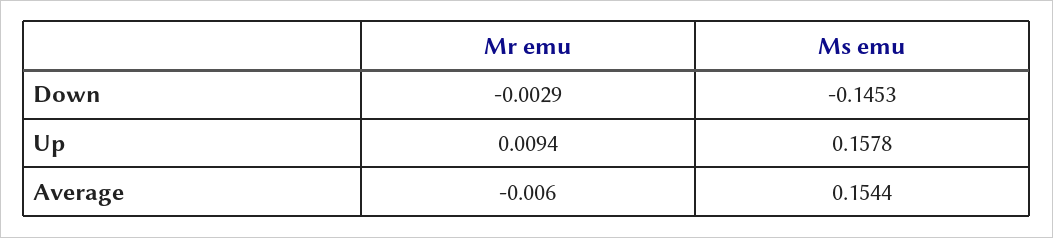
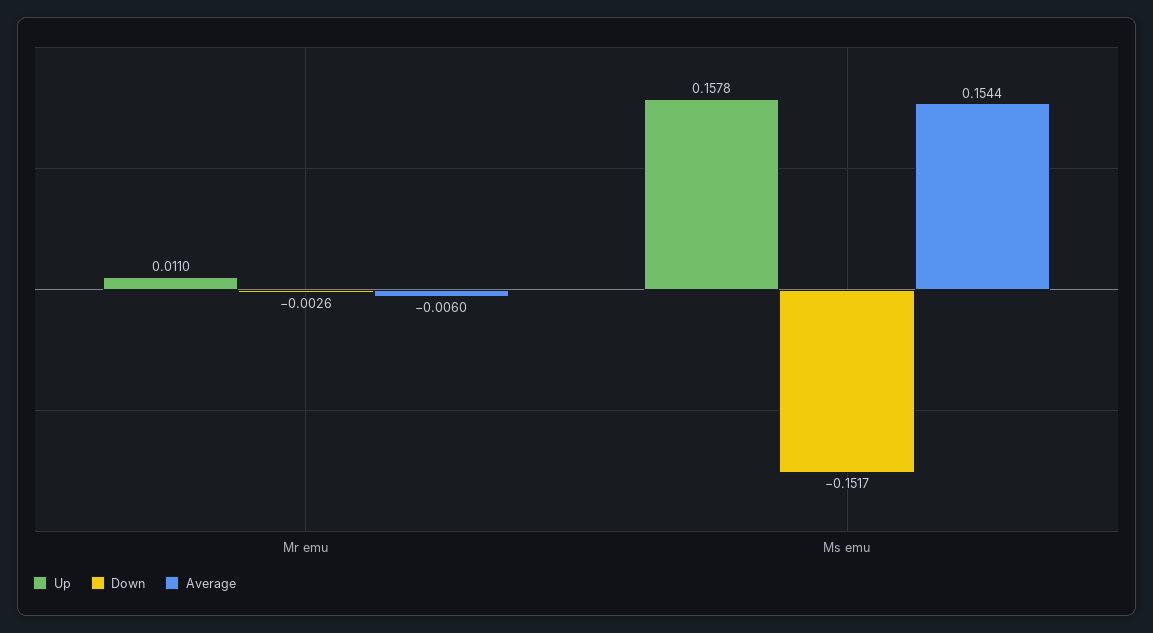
Down, Mr emu: -0.0029 -> -0.0026
Down, Ms emu: -0.1453 -> -0.1517
Up, Mr emu: 0.0094 -> 0.011

